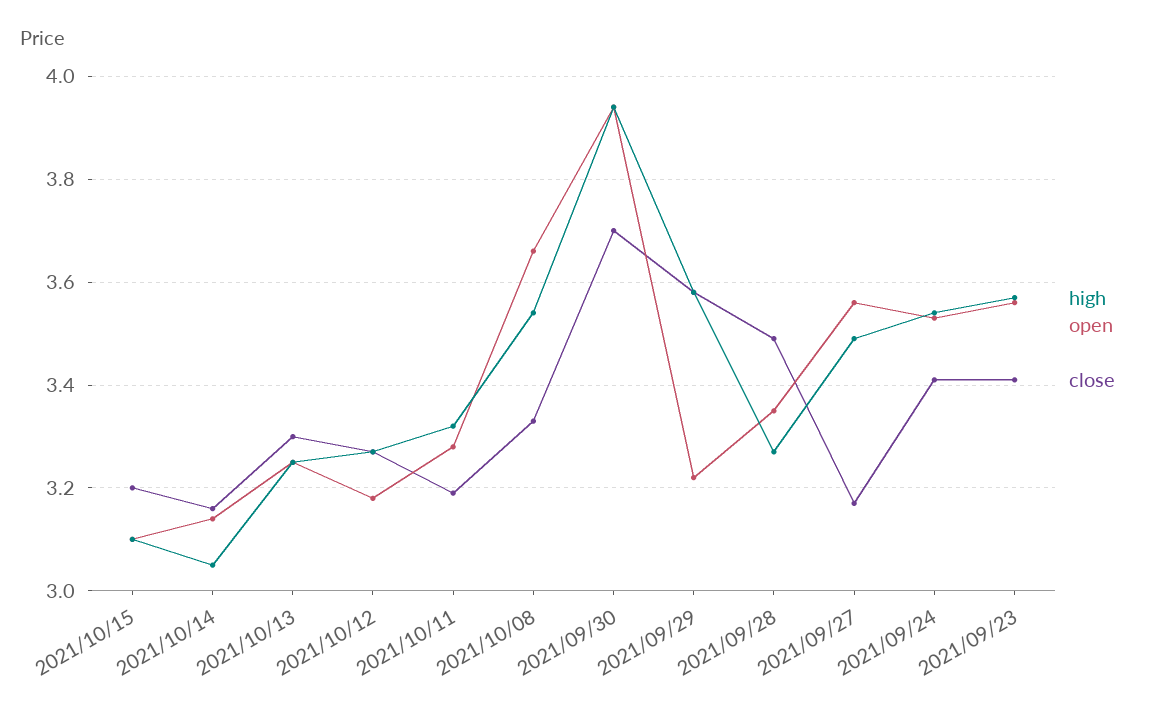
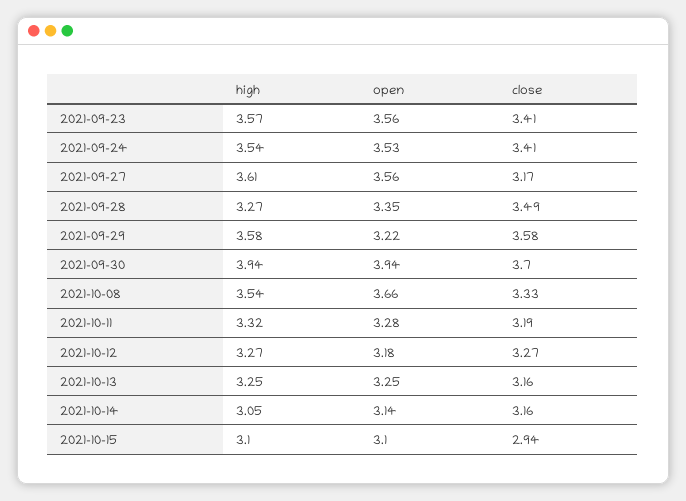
close, 2021/10/15: 3.2 -> 2.94
close, 2021/10/13: 3.3 -> 3.16
high, 2021/09/27: 3.5 -> 3.61

